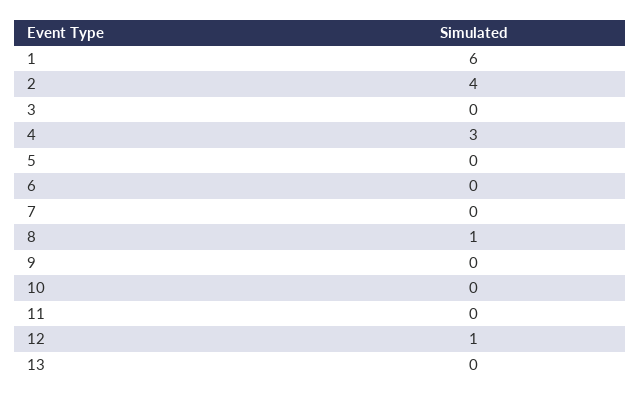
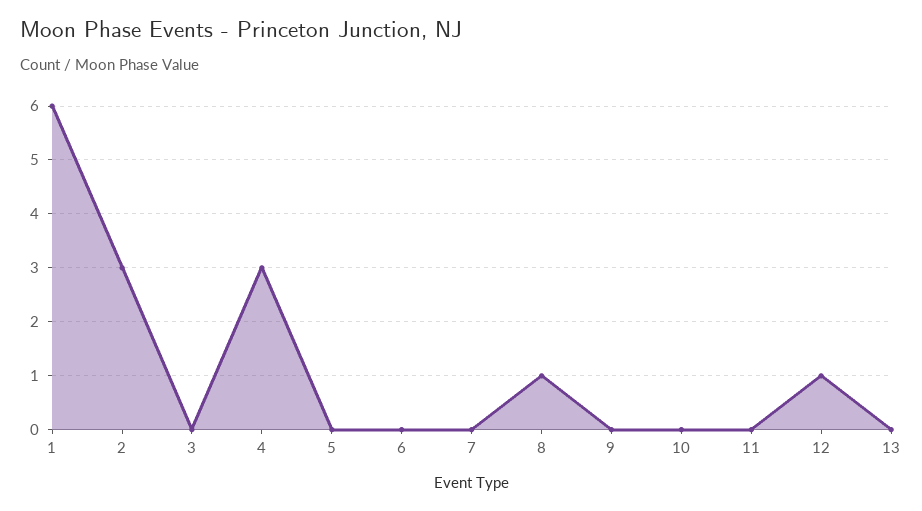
2: 4 -> 3

